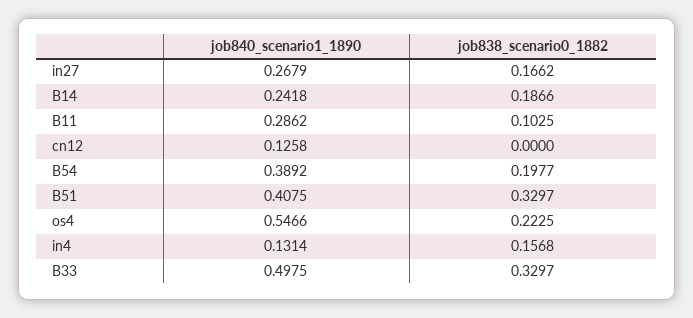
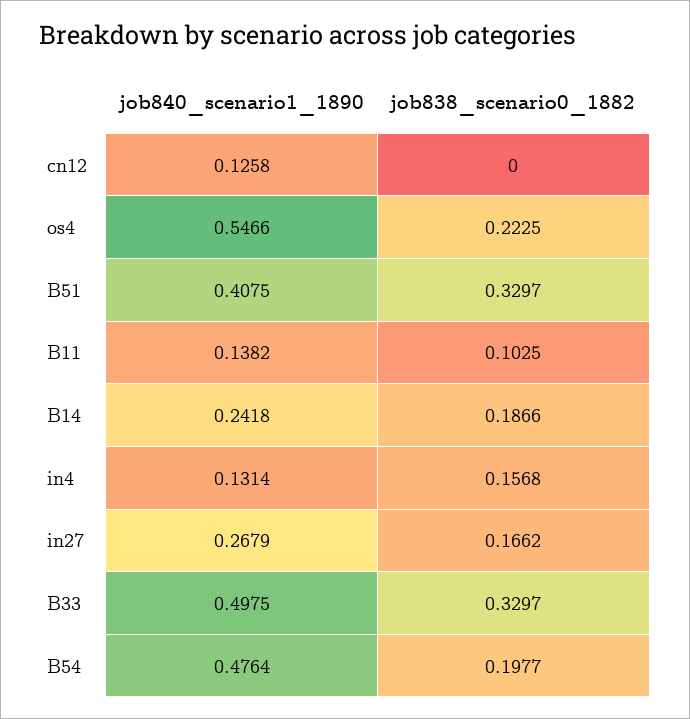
job840_scenario1_1890, B11: 0.2862 -> 0.1382
job840_scenario1_1890, B54: 0.3892 -> 0.4764

